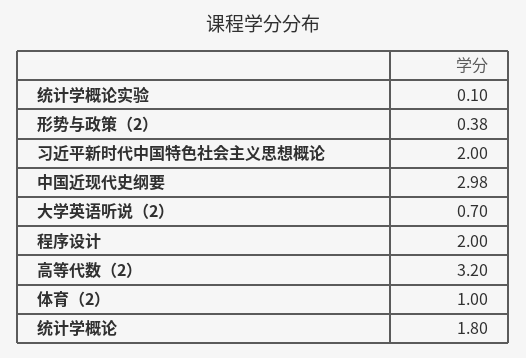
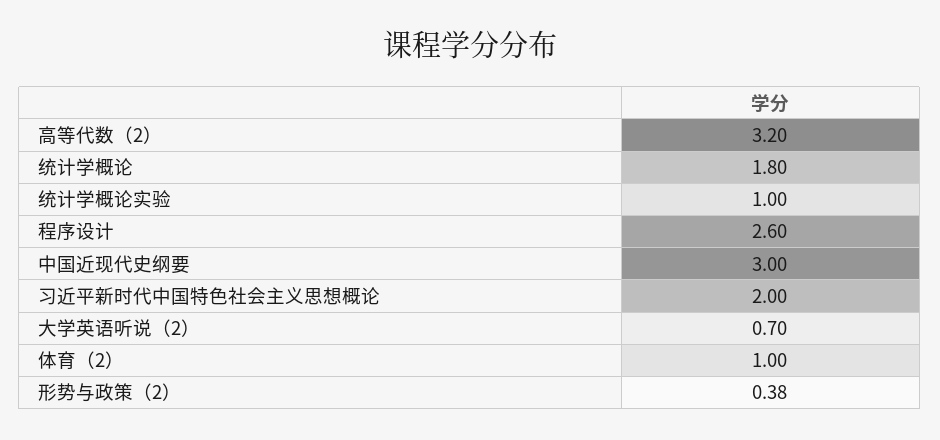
统计学概论实验: 0.1 -> 1
中国近现代史纲要: 2.98 -> 3
程序设计: 2 -> 2.6

